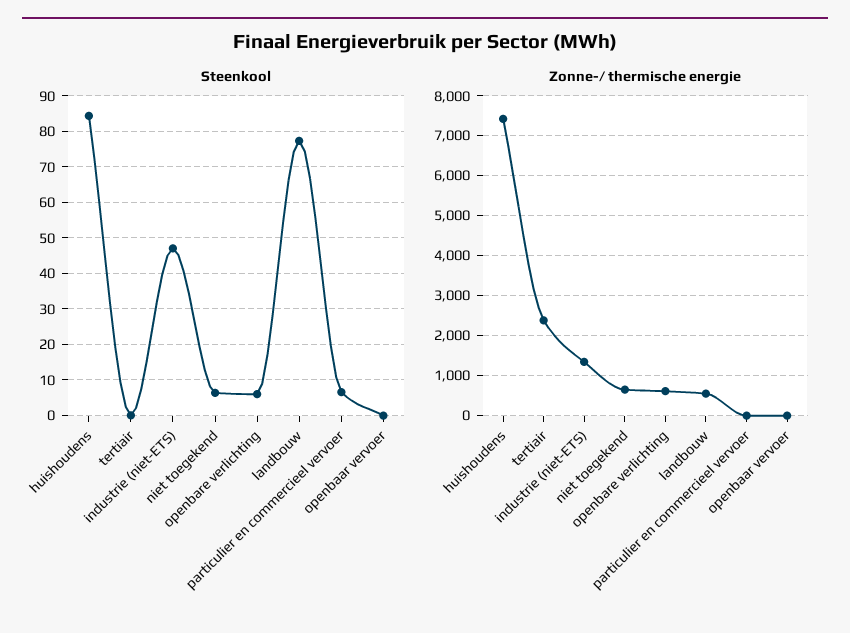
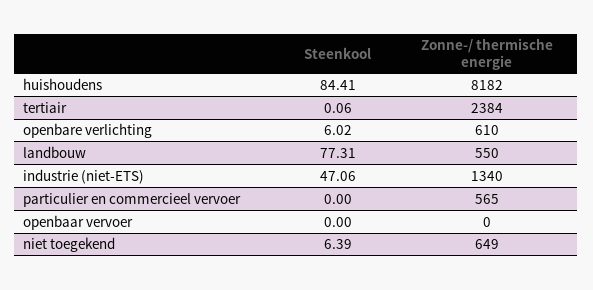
Steenkool, particulier en commercieel vervoer: 6 -> 0
Zonne-/ thermische energie, huishoudens: 7400 -> 8182
Zonne-/ thermische energie, particulier en commercieel vervoer: 0 -> 565

